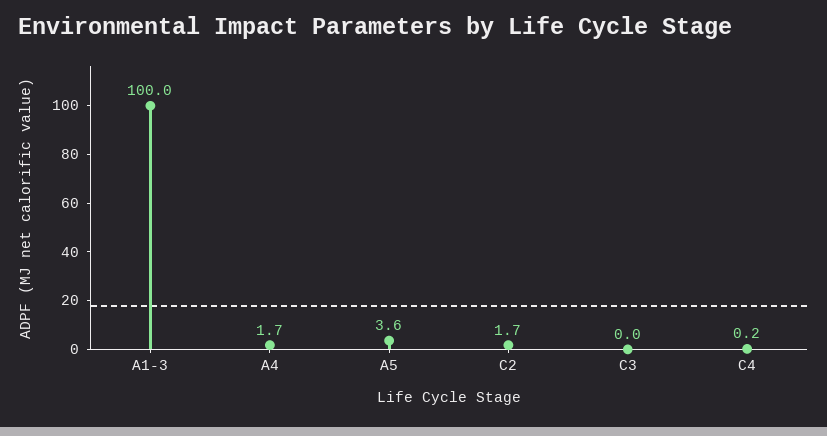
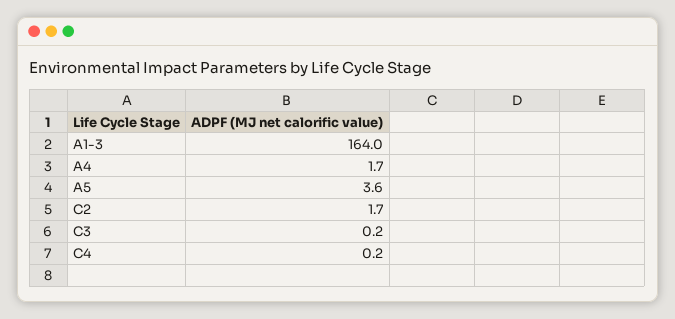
A1-3: 100 -> 164
C3: 0 -> 0.2

